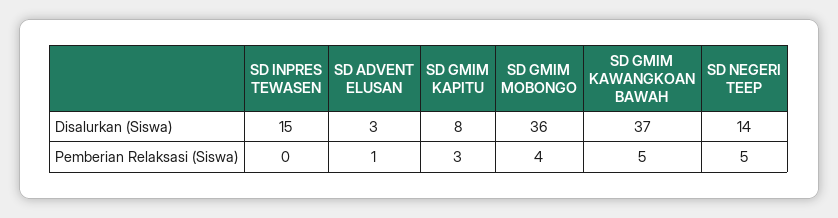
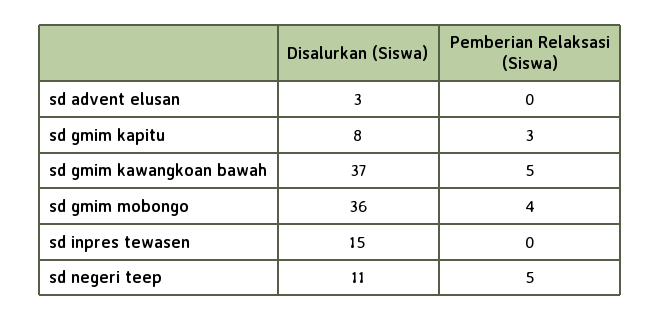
SD NEGERI TEEP, Disalurkan (Siswa): 14 -> 11
SD ADVENT ELUSAN, Pemberian Relaksasi (Siswa): 1 -> 0

